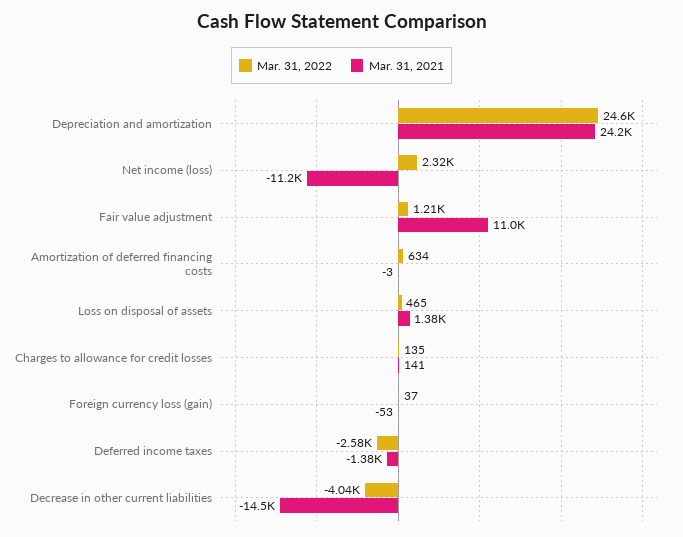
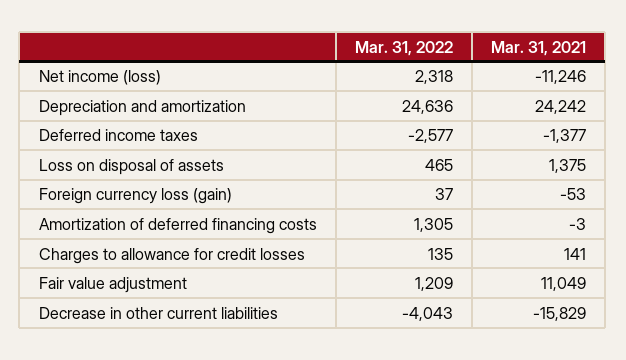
Mar. 31, 2022, Amortization of deferred financing costs: 634 -> 1305
Mar. 31, 2021, Decrease in other current liabilities: -14500 -> -15829

